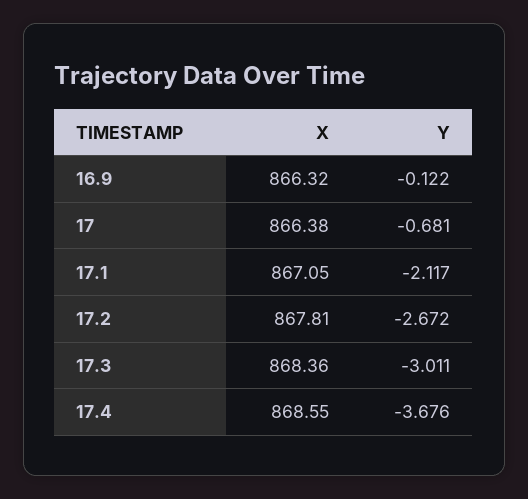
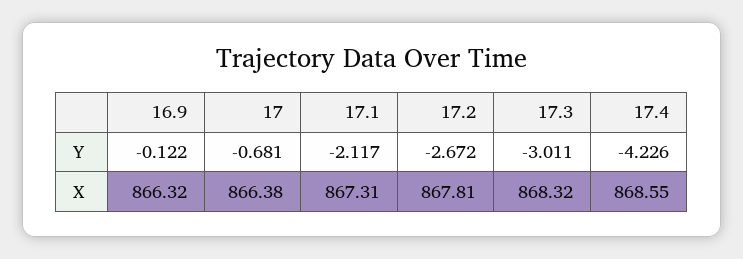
X, 17.1: 867.05 -> 867.31
X, 17.3: 868.36 -> 868.32
Y, 17.4: -3.676 -> -4.226

